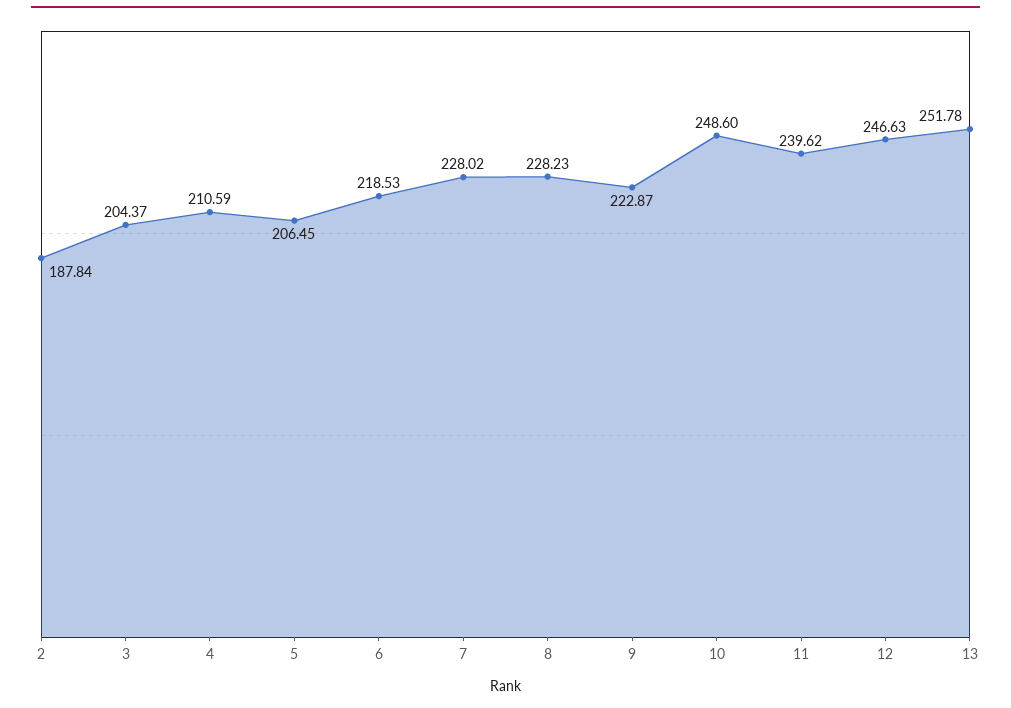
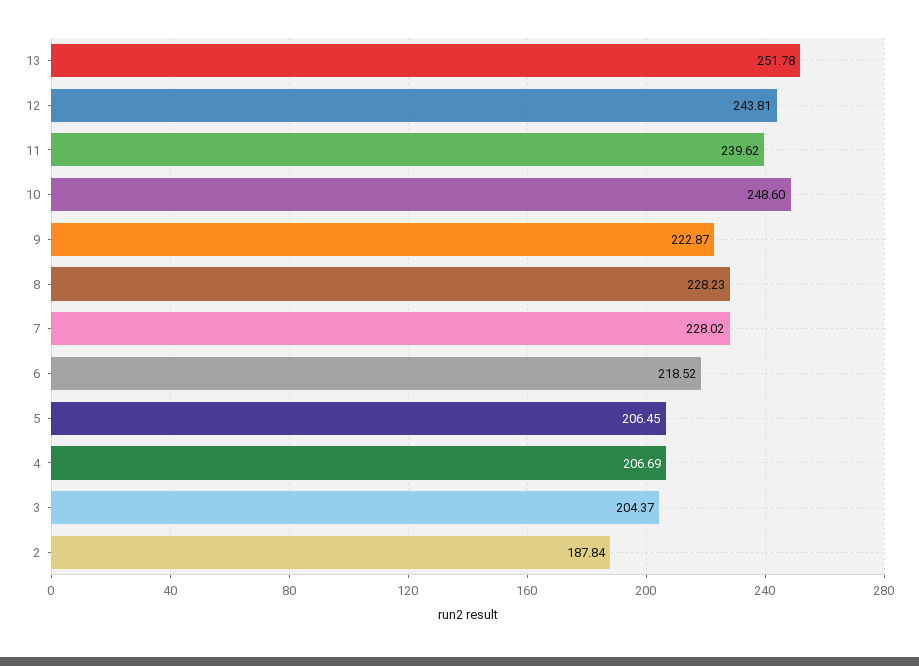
4: 210.59 -> 206.69
6: 218.53 -> 218.52
12: 246.63 -> 243.81

